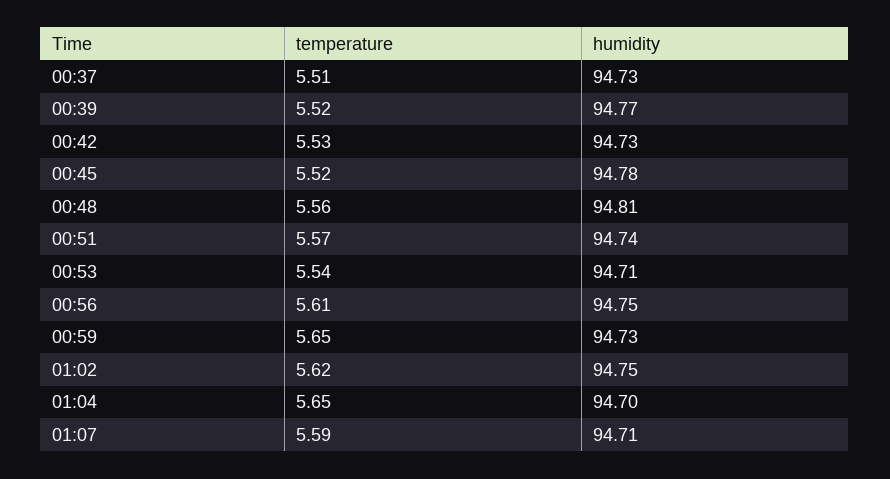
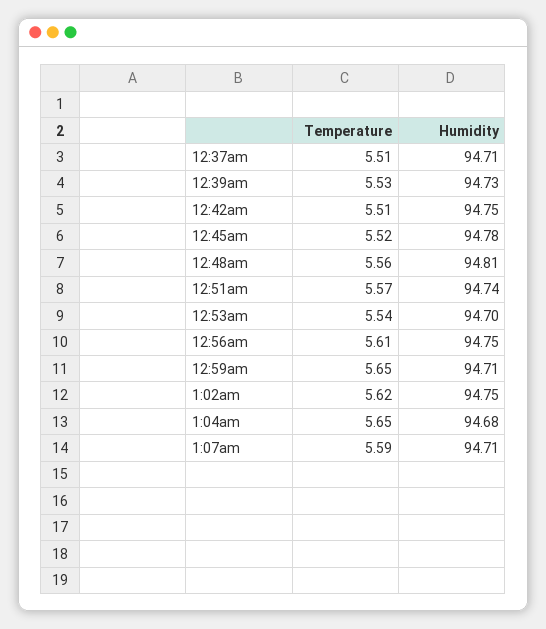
humidity, 00:37: 94.73 -> 94.71
temperature, 00:39: 5.52 -> 5.53
humidity, 00:39: 94.77 -> 94.73
temperature, 00:42: 5.53 -> 5.51
humidity, 00:42: 94.73 -> 94.75
humidity, 00:53: 94.71 -> 94.7
humidity, 00:59: 94.73 -> 94.71
humidity, 01:04: 94.7 -> 94.68

